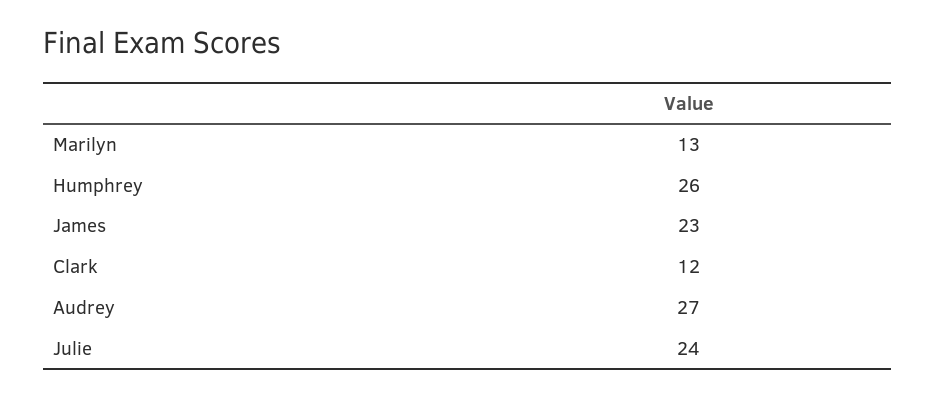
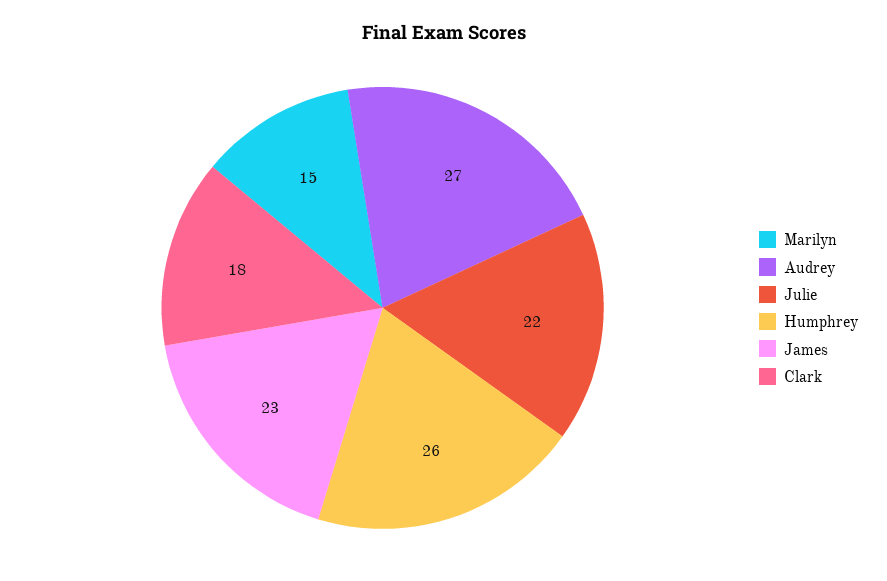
Marilyn: 13 -> 15
Clark: 12 -> 18
Julie: 24 -> 22

